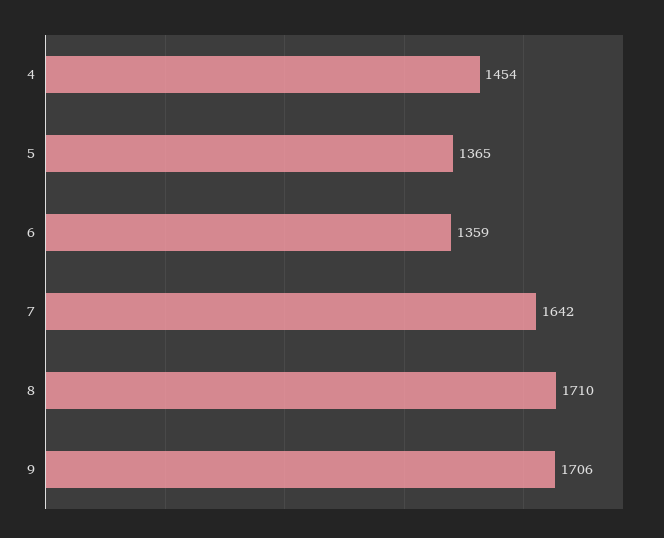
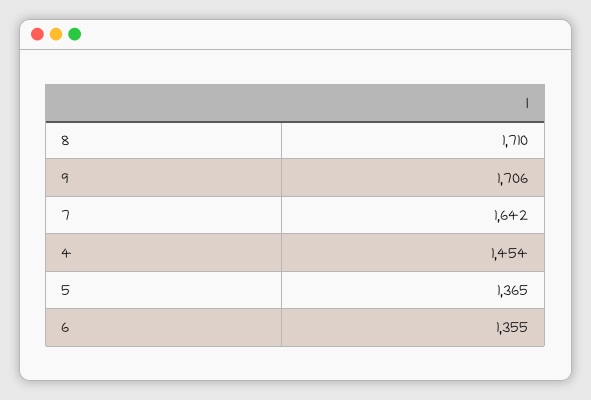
6: 1359 -> 1355

